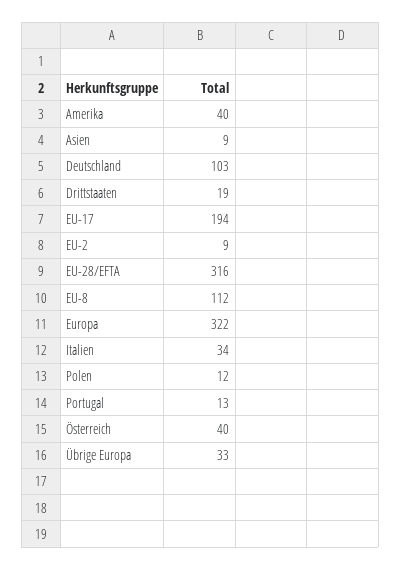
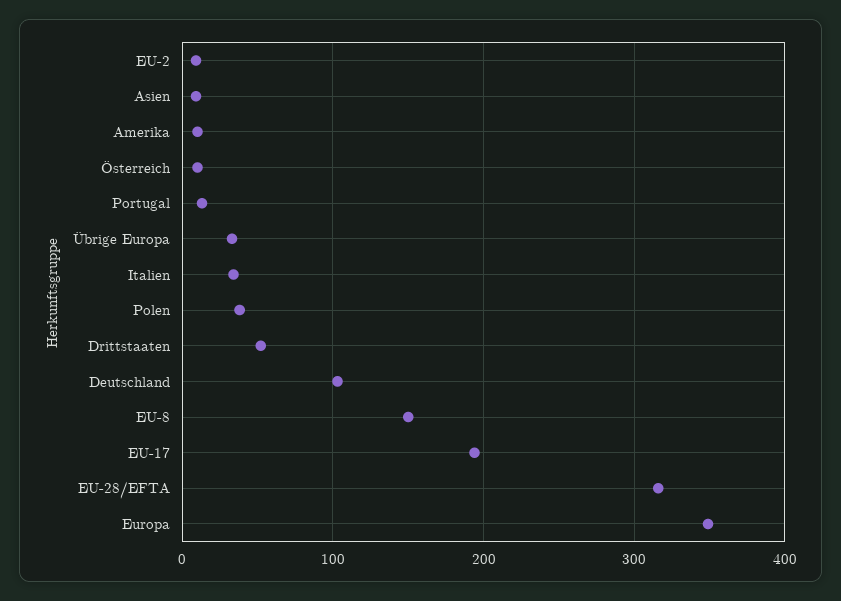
Amerika: 40 -> 10
Drittstaaten: 19 -> 50
EU-8: 112 -> 150
Europa: 322 -> 350
Polen: 12 -> 40
Österreich: 40 -> 10

